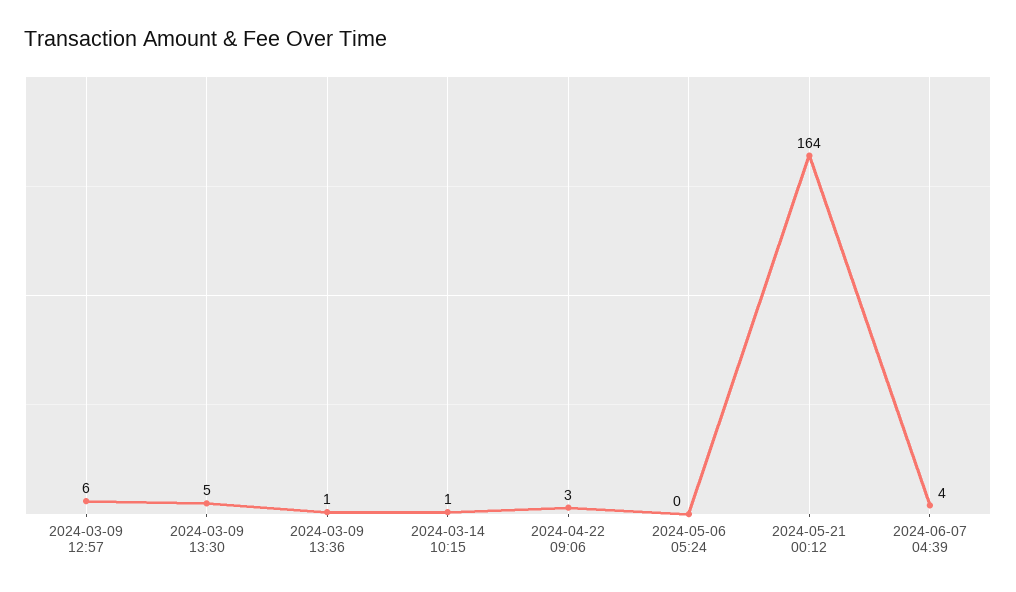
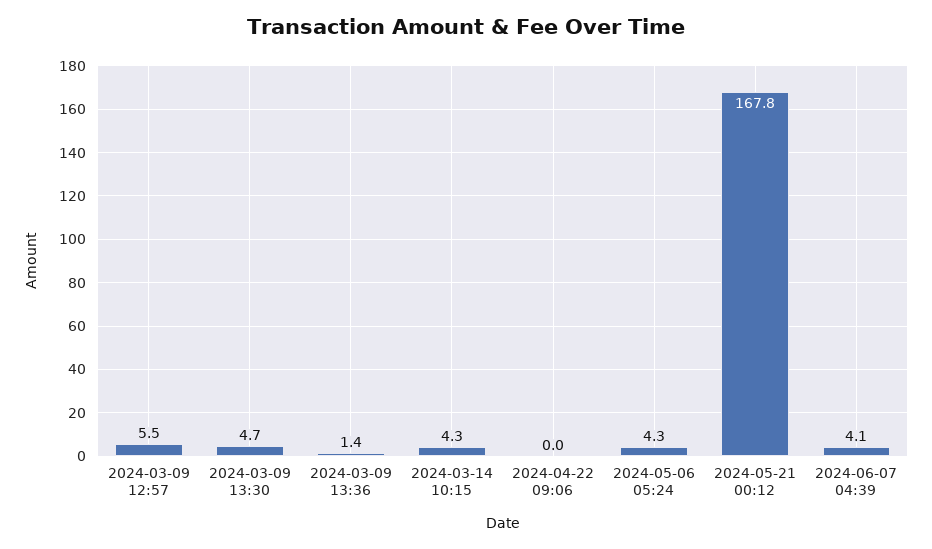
2024-03-14 10:15: 1 -> 4.3
2024-04-22 09:06: 3 -> 0
2024-05-06 05:24: 0 -> 4.3
2024-05-21 00:12: 164 -> 167.8

